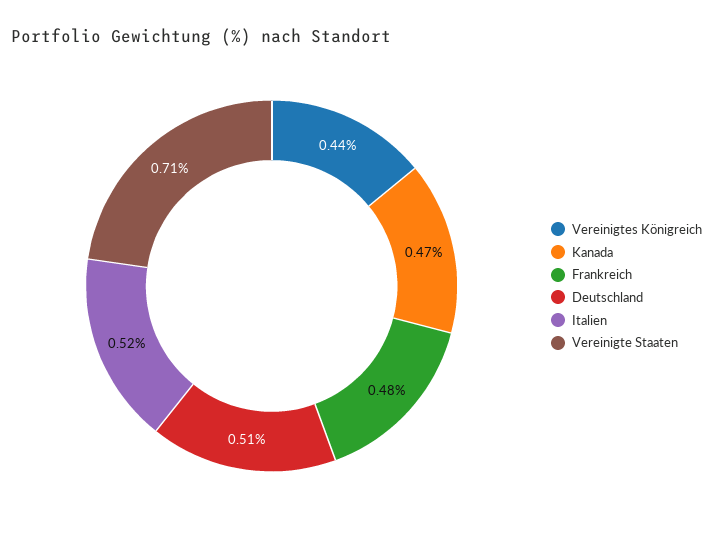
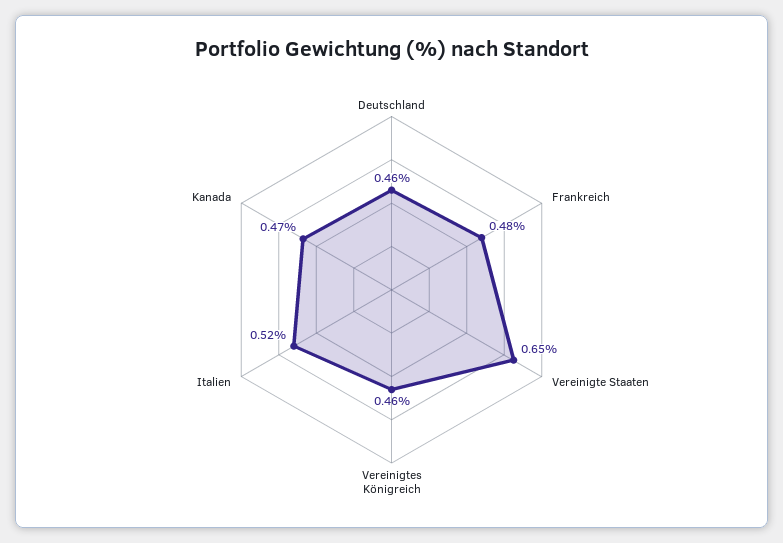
Vereinigtes Königreich: 0.44 -> 0.46
Deutschland: 0.51 -> 0.46
Vereinigte Staaten: 0.71 -> 0.65

